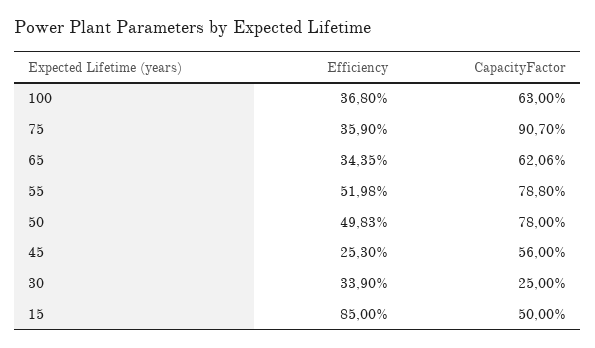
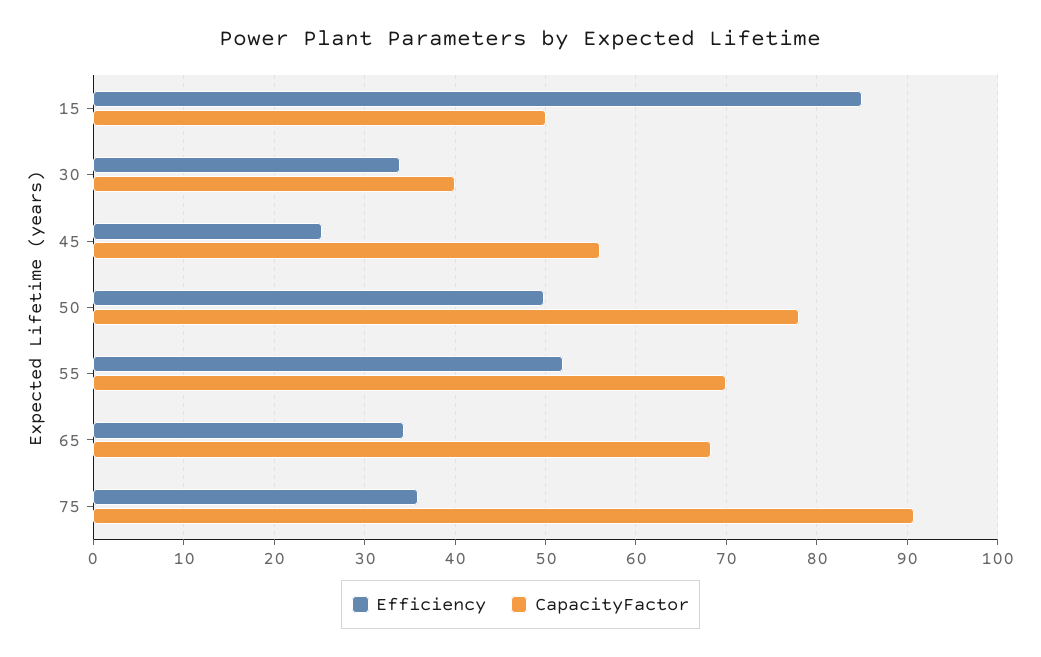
Efficiency, 100: 36.8 -> none
CapacityFactor, 100: 63 -> none
CapacityFactor, 65: 62.06 -> 68
CapacityFactor, 55: 78.8 -> 70
CapacityFactor, 30: 25 -> 40

